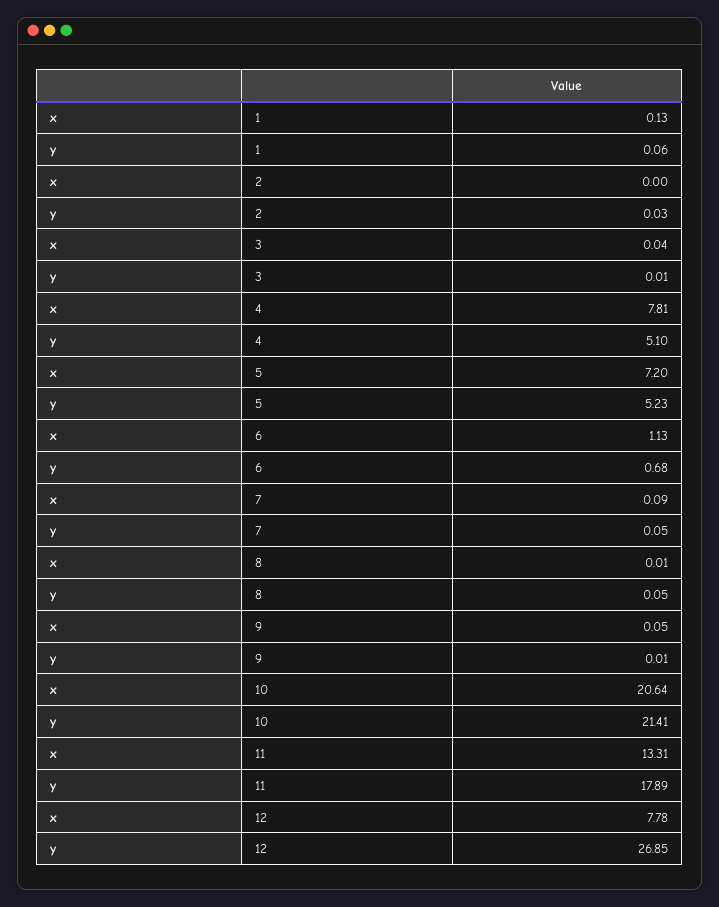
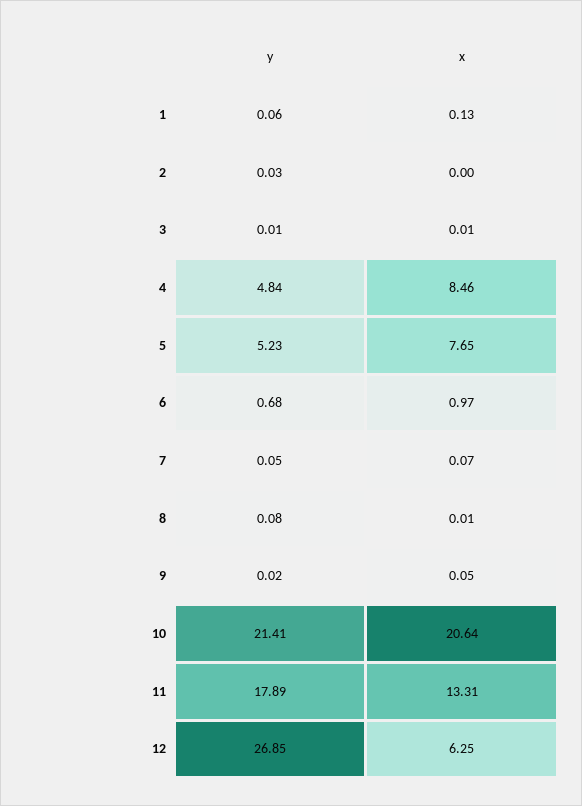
x, 3: 0.04 -> 0.01
x, 4: 7.81 -> 8.46
y, 4: 5.1 -> 4.84
x, 5: 7.2 -> 7.65
x, 6: 1.13 -> 0.97
x, 7: 0.09 -> 0.07
y, 8: 0.05 -> 0.08
y, 9: 0.01 -> 0.02
x, 12: 7.78 -> 6.25

